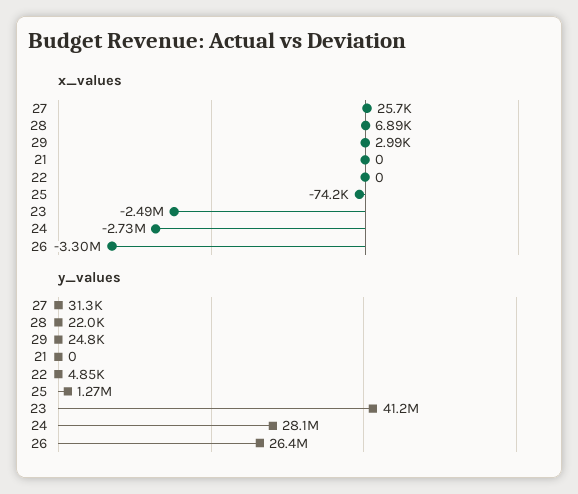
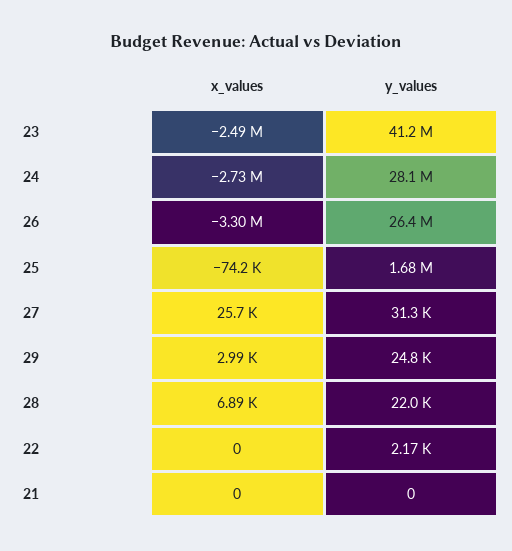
y_values, 22: 4850 -> 2170
y_values, 25: 1270000 -> 1680000

